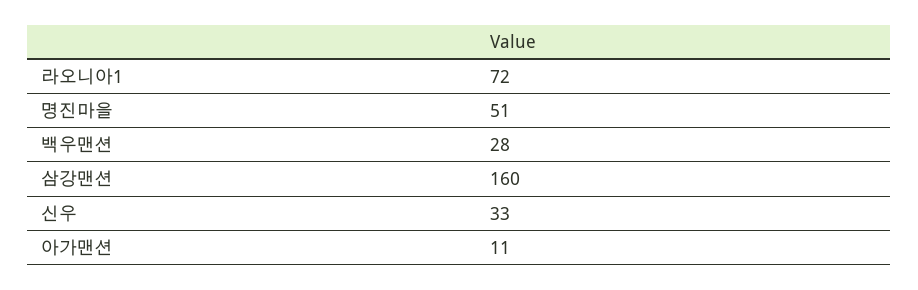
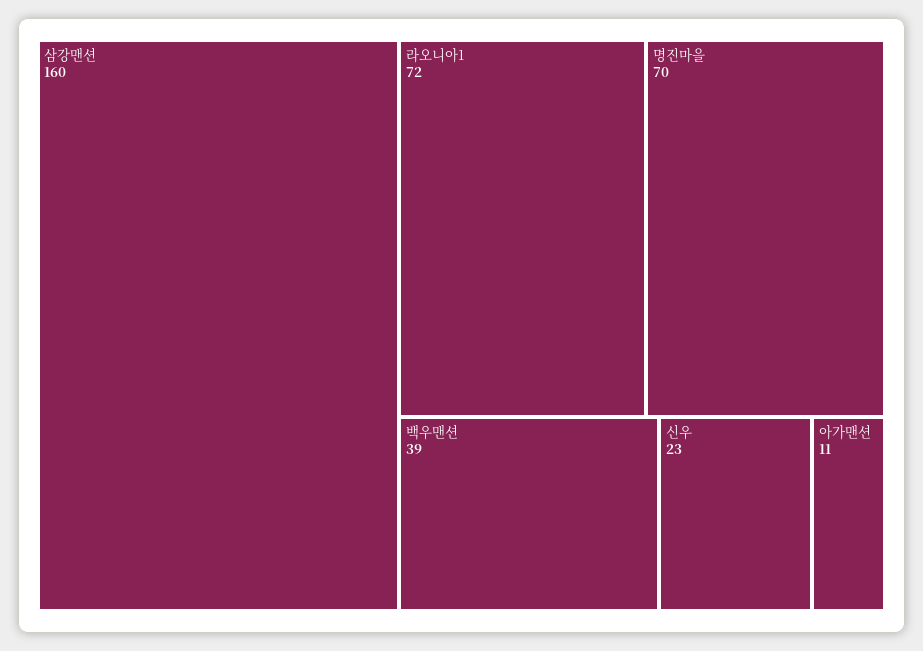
명진마을: 51 -> 70
백우맨션: 28 -> 39
신우: 33 -> 23

